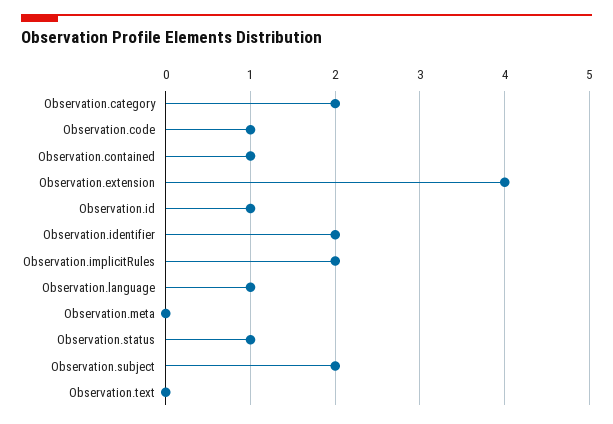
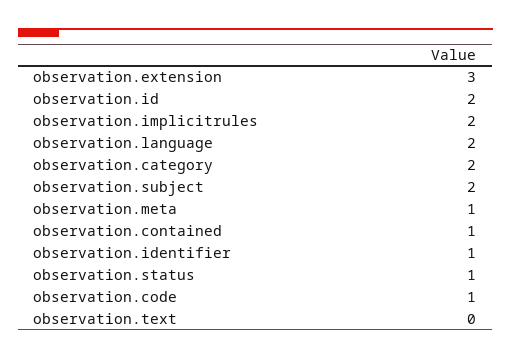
Observation.extension: 4 -> 3
Observation.id: 1 -> 2
Observation.identifier: 2 -> 1
Observation.language: 1 -> 2
Observation.meta: 0 -> 1

